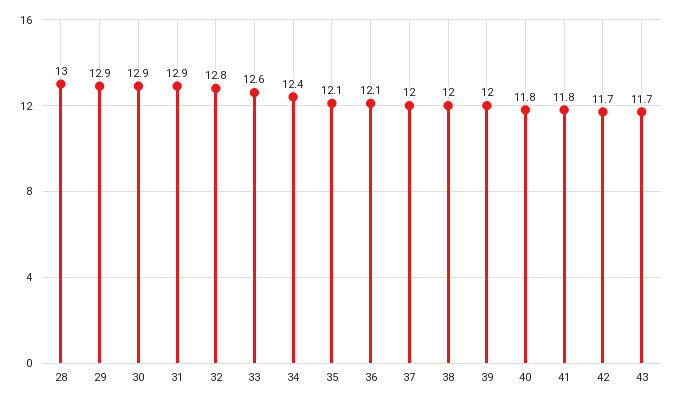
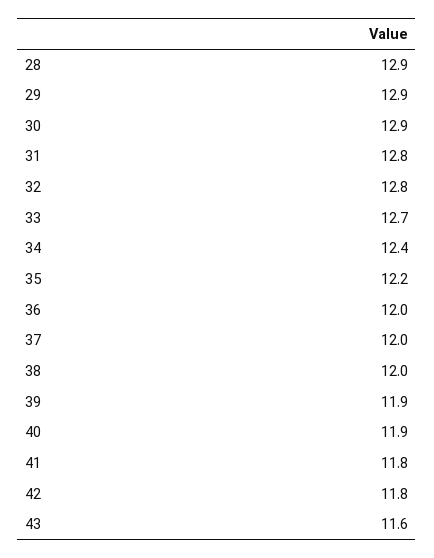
28: 13 -> 12.9
31: 12.9 -> 12.8
33: 12.6 -> 12.7
35: 12.1 -> 12.2
36: 12.1 -> 12
39: 12 -> 11.9
40: 11.8 -> 11.9
42: 11.7 -> 11.8
43: 11.7 -> 11.6

